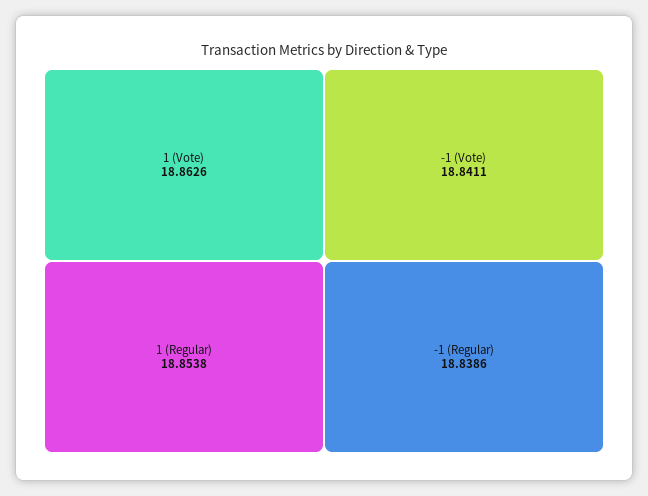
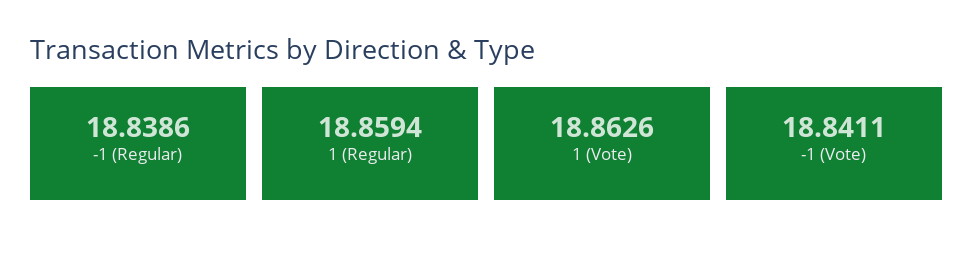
1 (Regular): 18.8538 -> 18.8594

